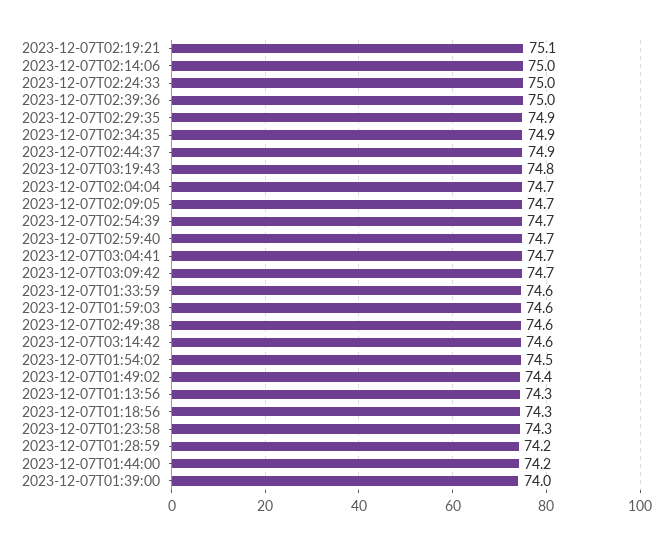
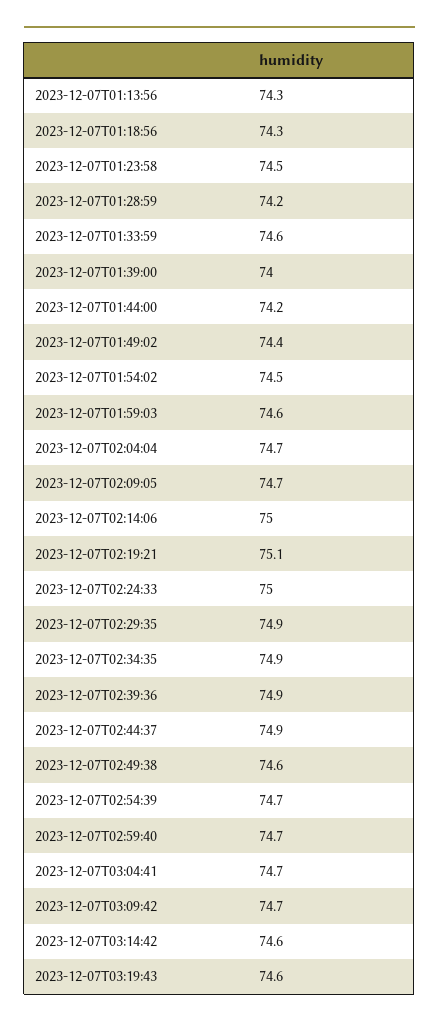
2023-12-07T02:39:36: 75 -> 74.9
2023-12-07T03:19:43: 74.8 -> 74.6
2023-12-07T01:23:58: 74.3 -> 74.5

